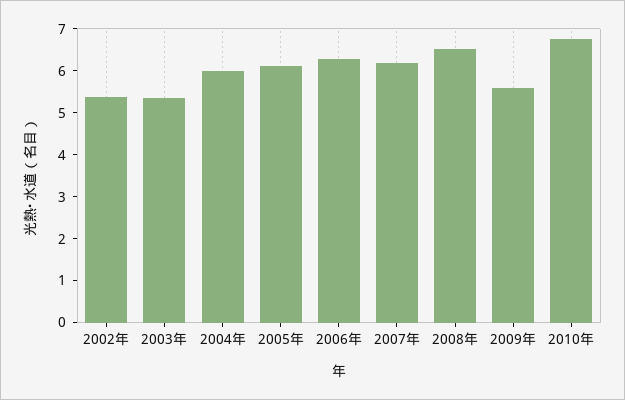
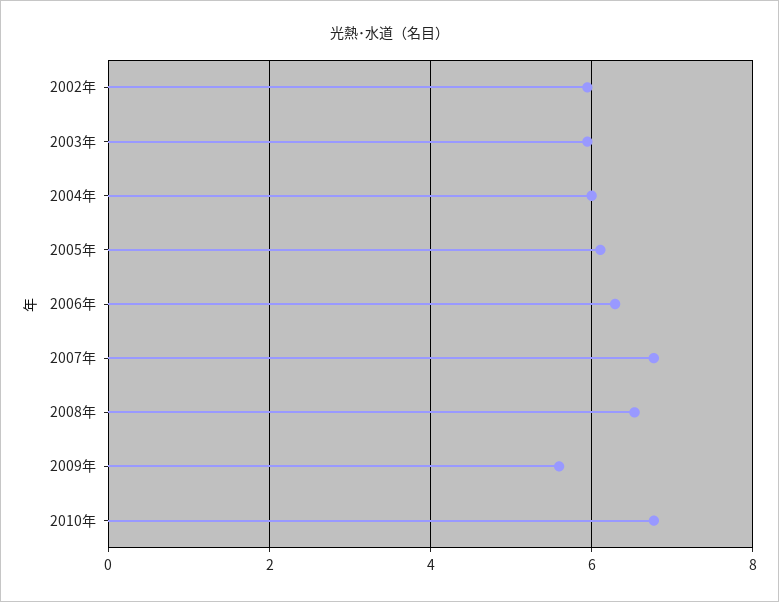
2002年: 5.4 -> 6
2003年: 5.4 -> 6
2007年: 6.2 -> 6.8

